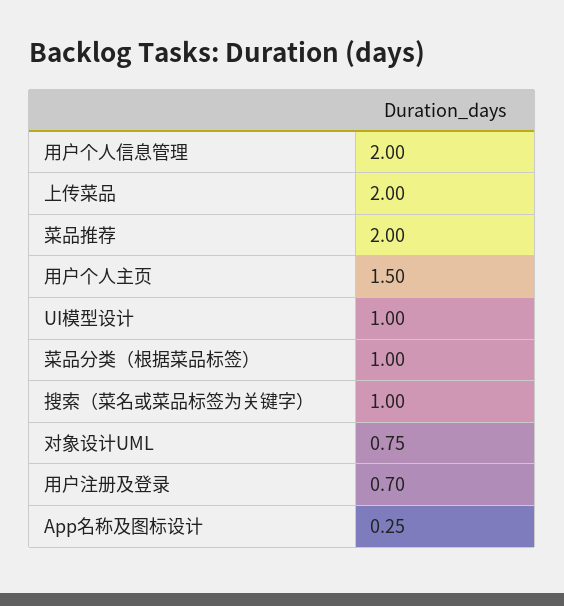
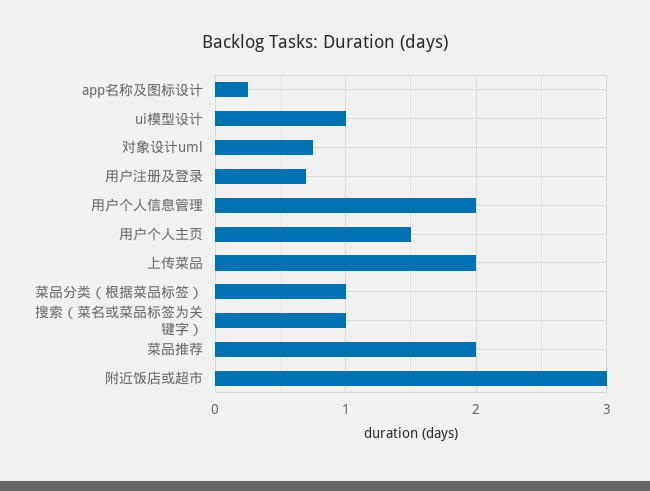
附近饭店或超市: none -> 3

